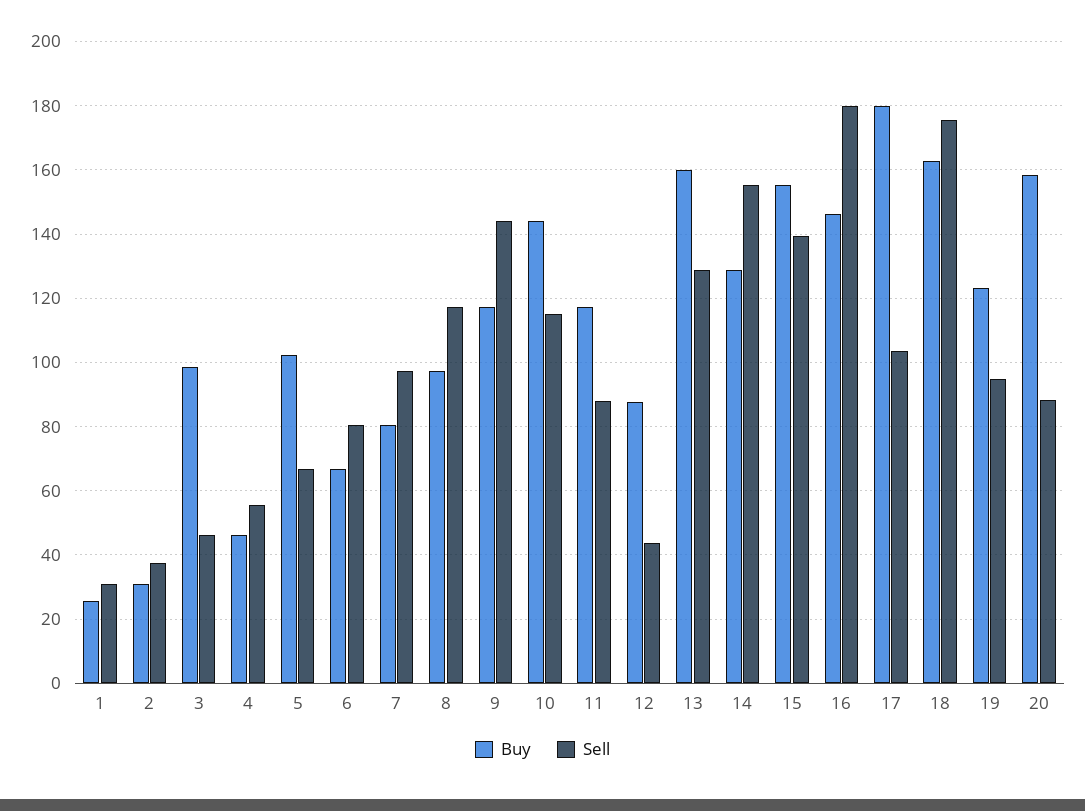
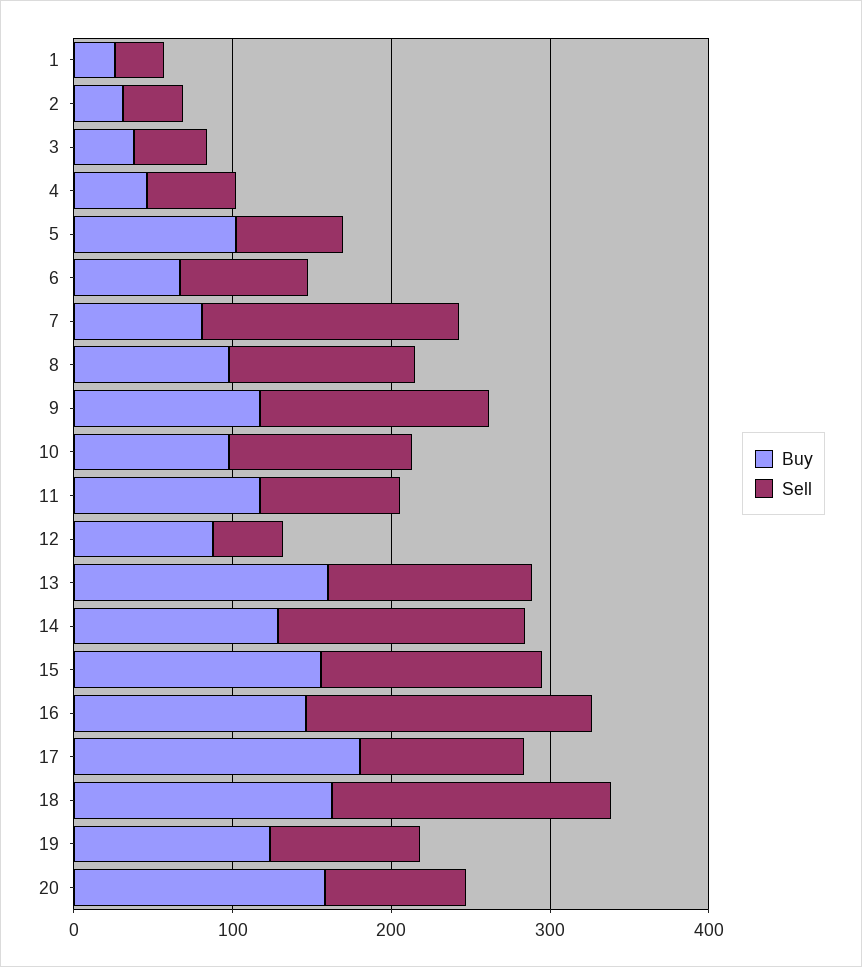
Buy, 3: 98 -> 40
Sell, 7: 98 -> 160
Buy, 10: 144 -> 100

